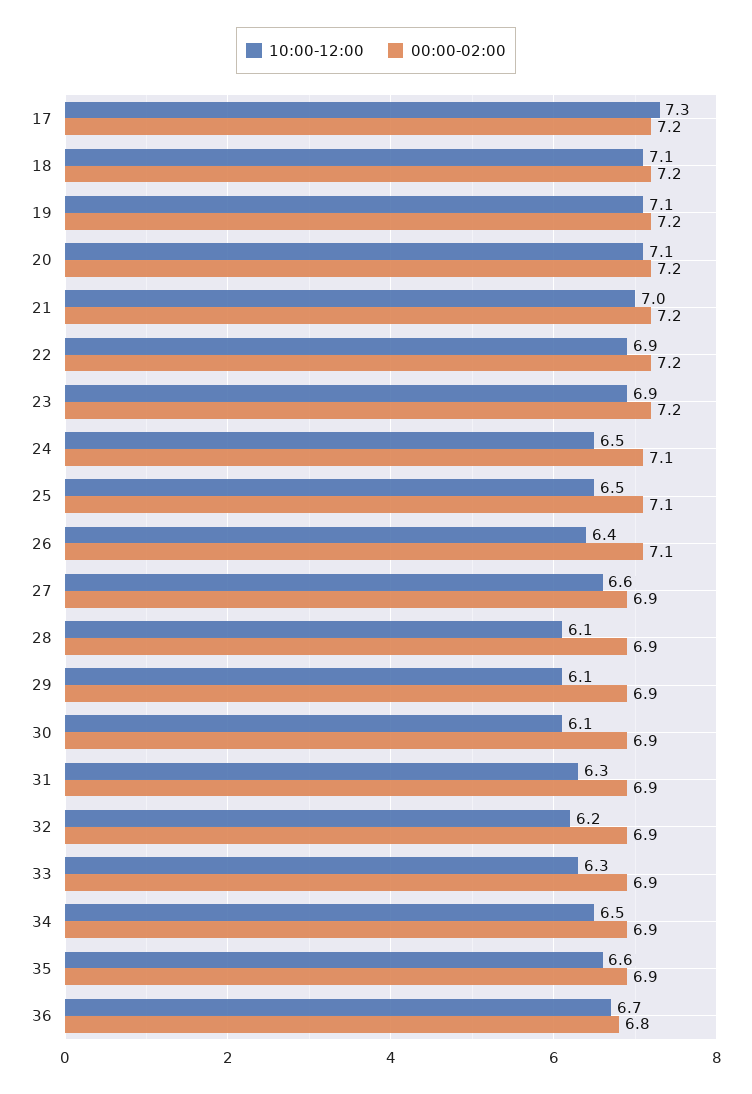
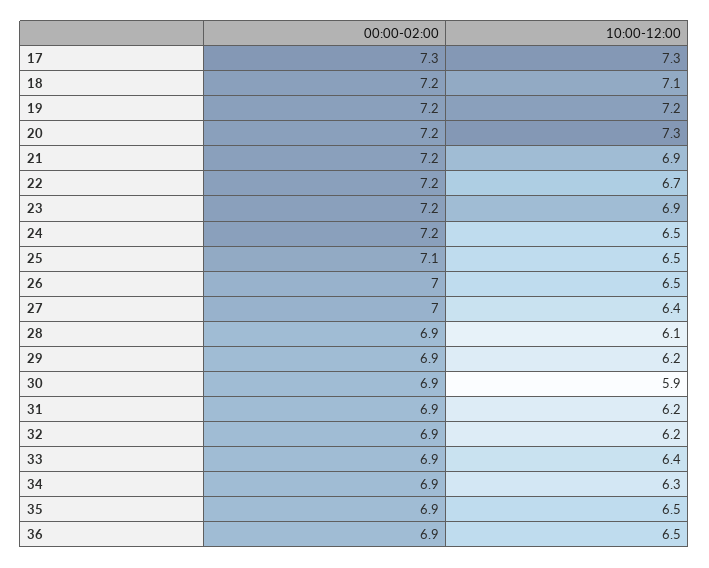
00:00-02:00, 17: 7.2 -> 7.3
10:00-12:00, 19: 7.1 -> 7.2
10:00-12:00, 20: 7.1 -> 7.3
10:00-12:00, 21: 7 -> 6.9
10:00-12:00, 22: 6.9 -> 6.7
00:00-02:00, 24: 7.1 -> 7.2
10:00-12:00, 26: 6.4 -> 6.5
00:00-02:00, 26: 7.1 -> 7
10:00-12:00, 27: 6.6 -> 6.4
00:00-02:00, 27: 6.9 -> 7
10:00-12:00, 29: 6.1 -> 6.2
10:00-12:00, 30: 6.1 -> 5.9
10:00-12:00, 31: 6.3 -> 6.2
10:00-12:00, 33: 6.3 -> 6.4
10:00-12:00, 34: 6.5 -> 6.3
10:00-12:00, 35: 6.6 -> 6.5
10:00-12:00, 36: 6.7 -> 6.5
00:00-02:00, 36: 6.8 -> 6.9

